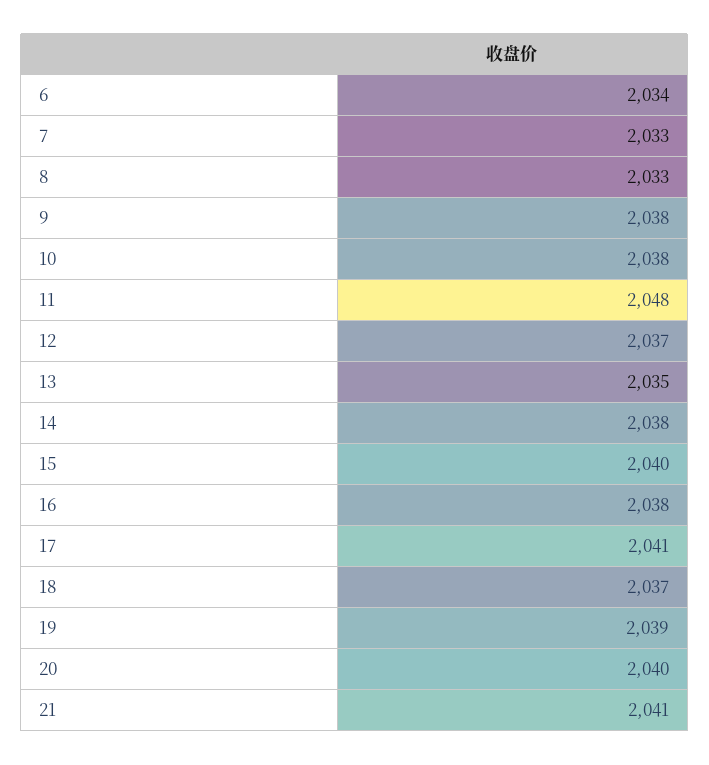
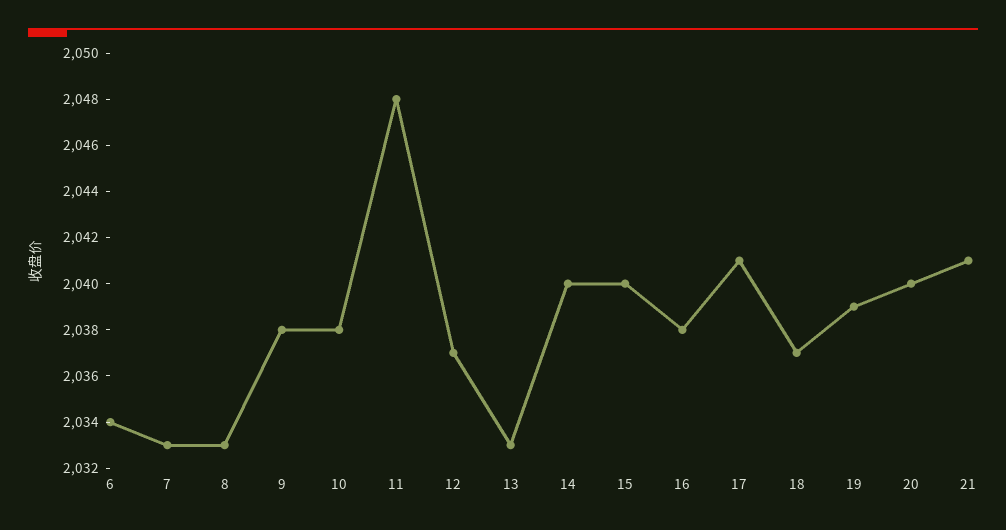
13: 2035 -> 2033
14: 2038 -> 2040

